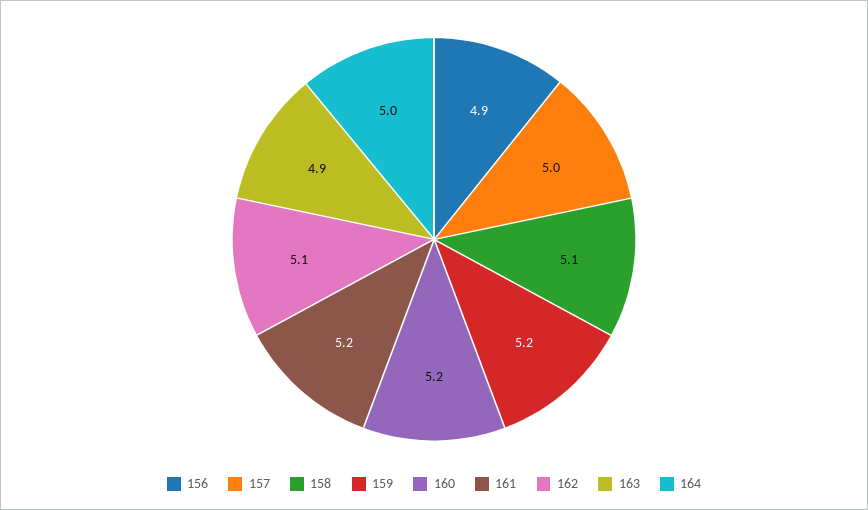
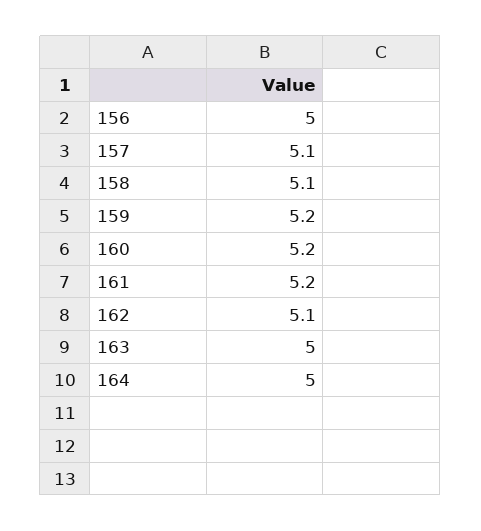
156: 4.9 -> 5
157: 5 -> 5.1
163: 4.9 -> 5

